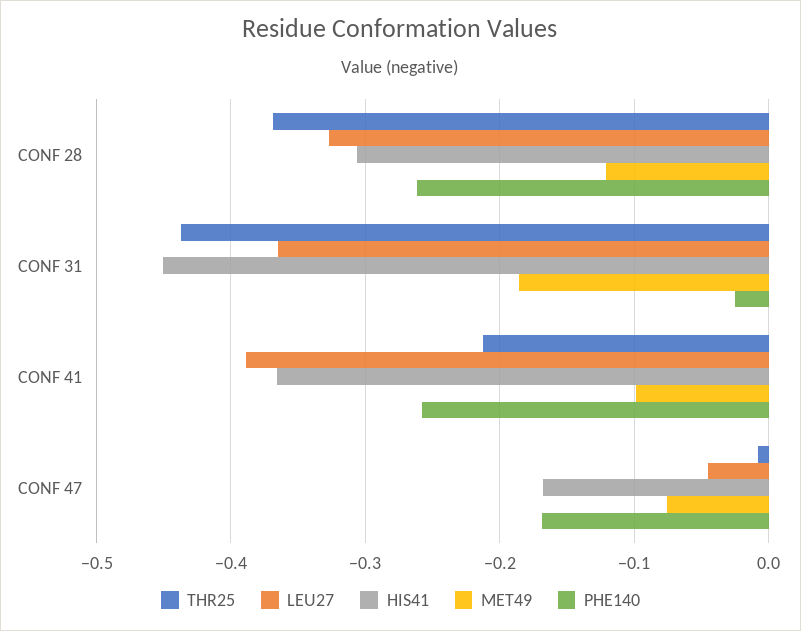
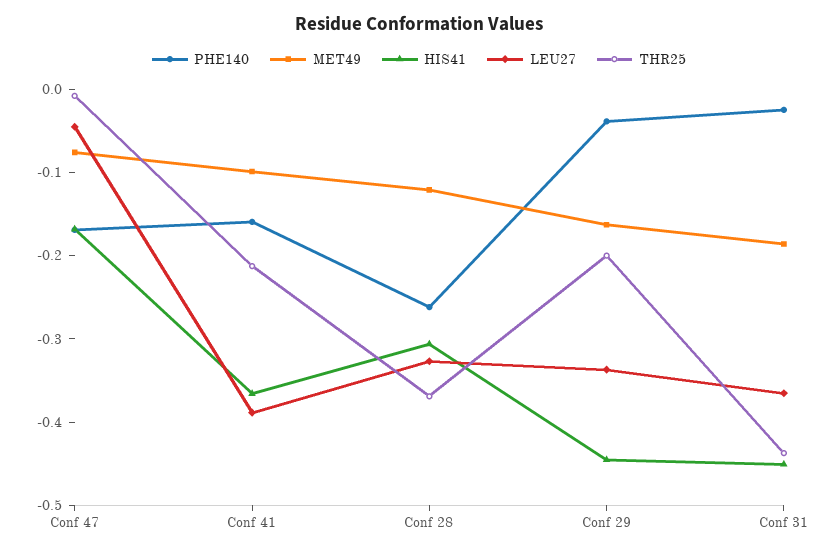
PHE140, CONF 41: -0.26 -> -0.16
PHE140, Conf 29: none -> -0.04
MET49, Conf 29: none -> -0.16
HIS41, Conf 29: none -> -0.44
LEU27, Conf 29: none -> -0.34
THR25, Conf 29: none -> -0.2

